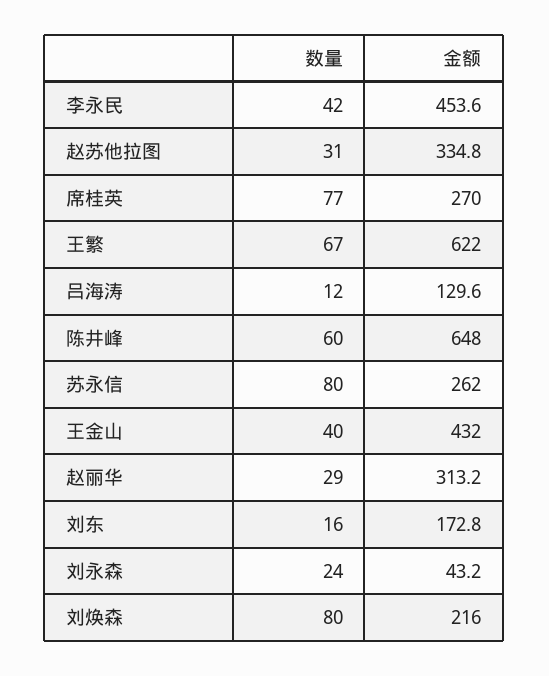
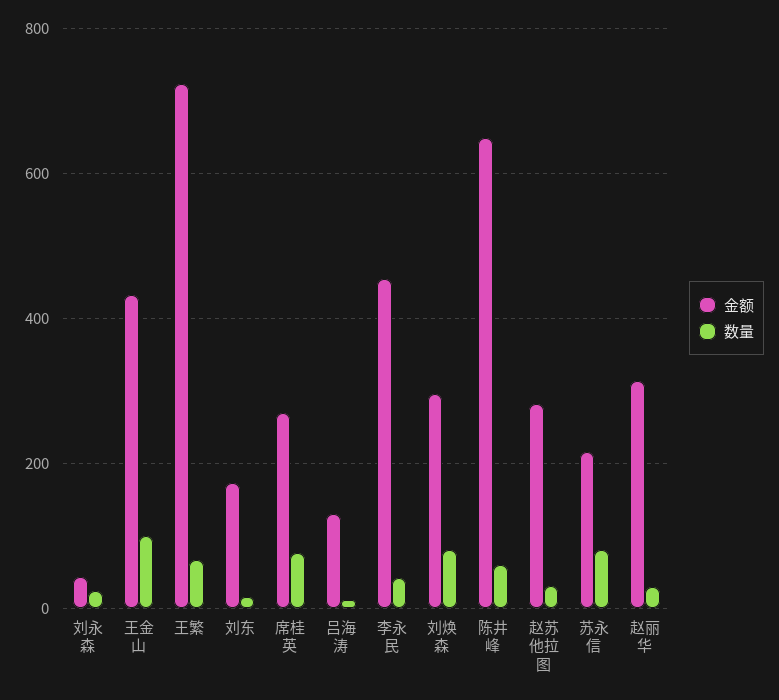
金额, 赵苏他拉图: 334.8 -> 280
金额, 王繁: 622 -> 720
金额, 苏永信: 262 -> 220
数量, 王金山: 40 -> 100
金额, 刘焕森: 216 -> 300

